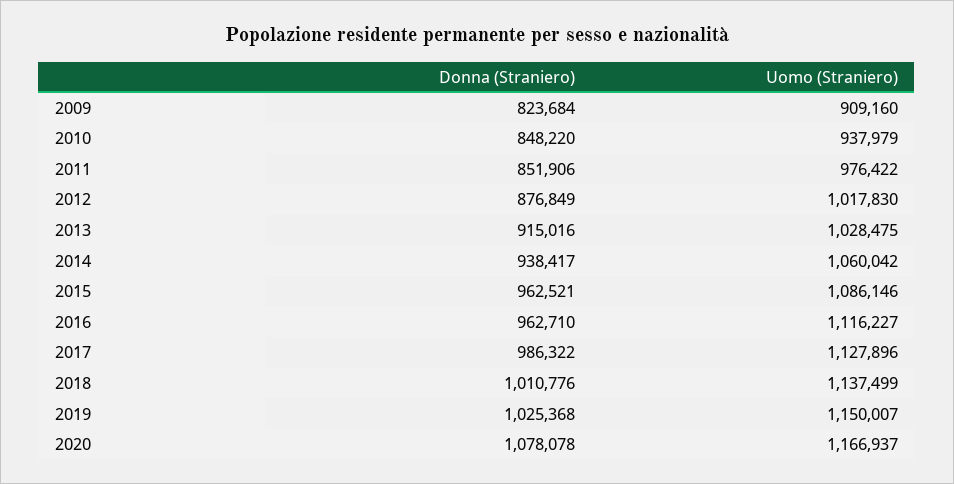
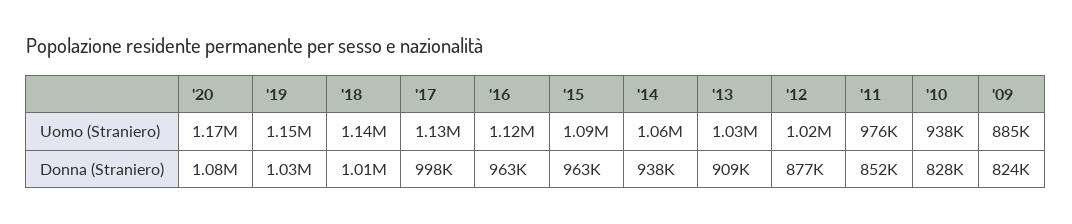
Uomo (Straniero), 2009: 909160 -> 885000
Donna (Straniero), 2010: 848220 -> 828000
Donna (Straniero), 2013: 915016 -> 909000
Donna (Straniero), 2017: 986322 -> 998000

